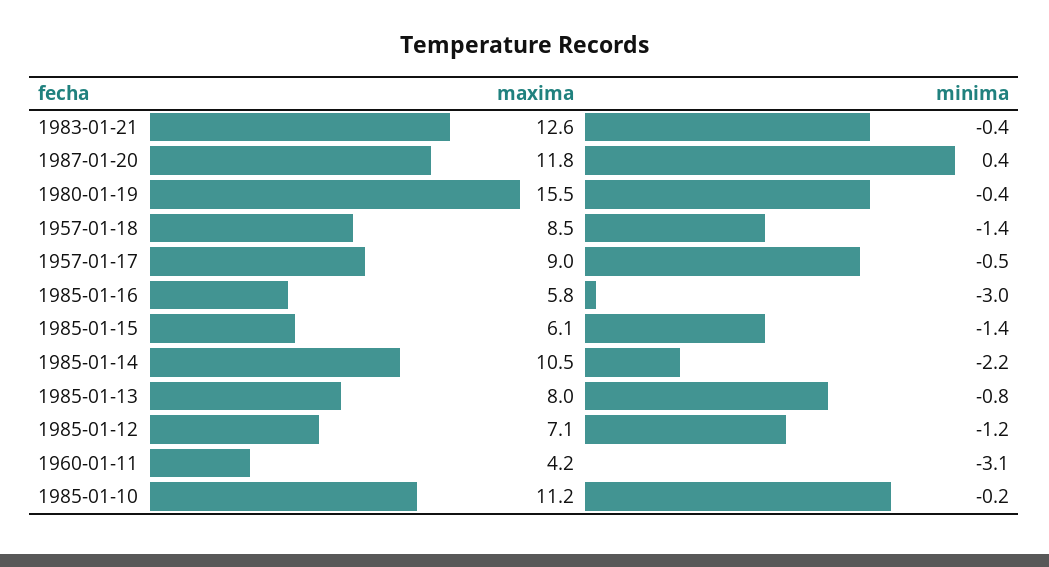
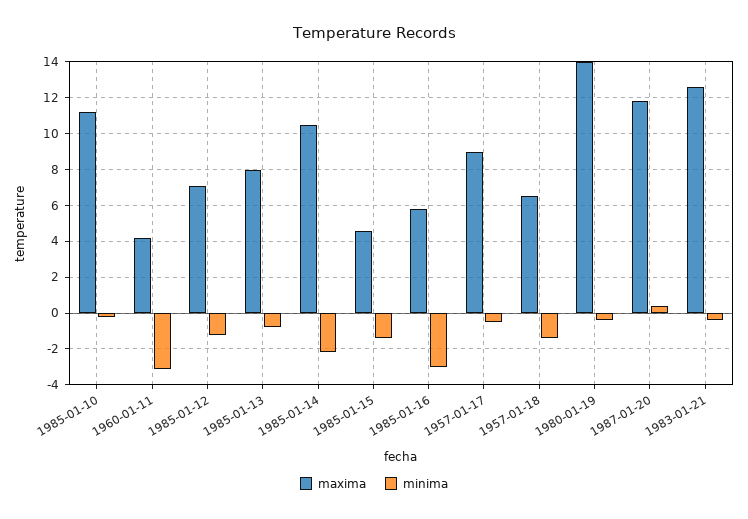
maxima, 1980-01-19: 15.5 -> 14
maxima, 1957-01-18: 8.5 -> 6.5
maxima, 1985-01-15: 6.1 -> 4.5

